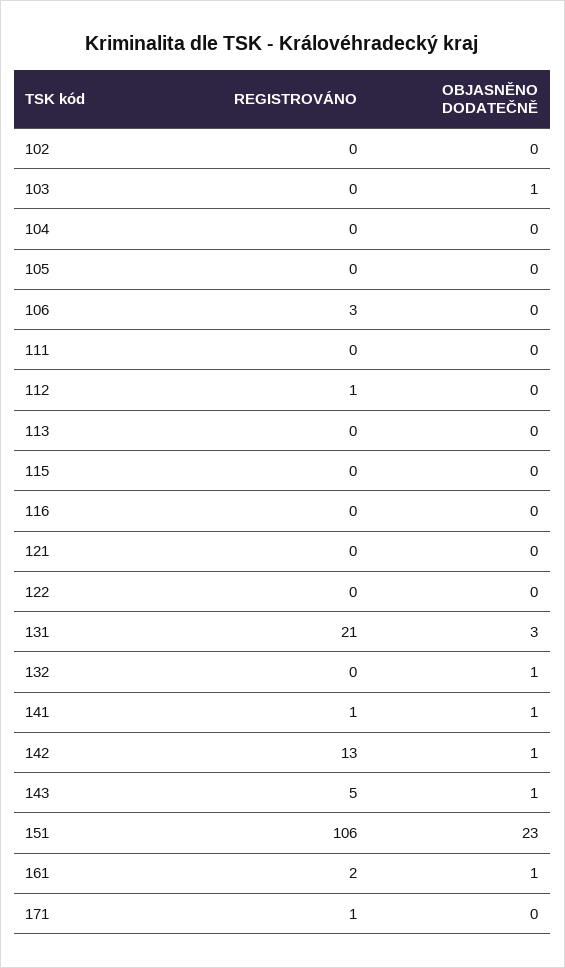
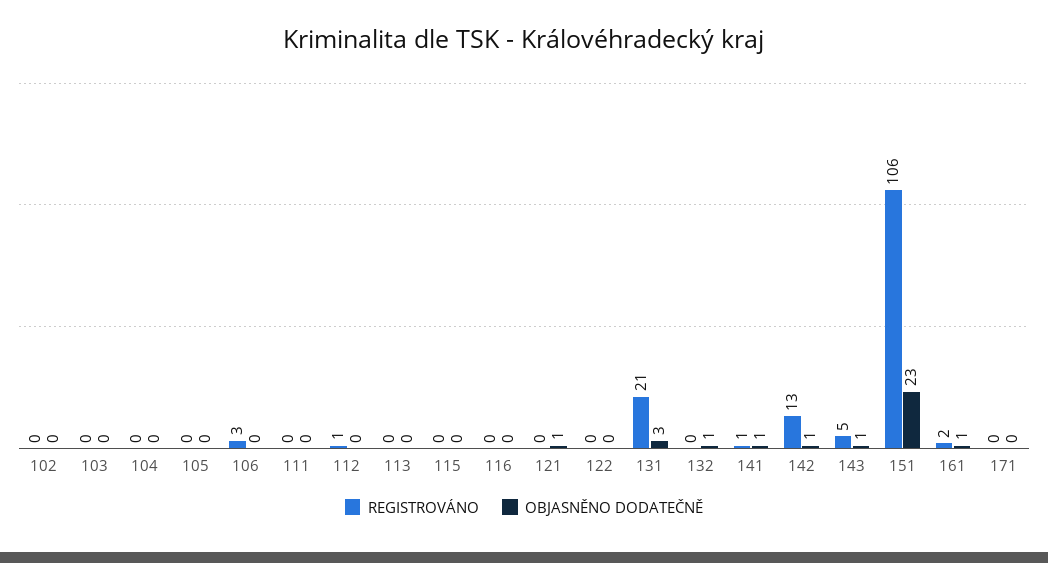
OBJASNĚNO DODATEČNĚ, 103: 1 -> 0
OBJASNĚNO DODATEČNĚ, 121: 0 -> 1
REGISTROVÁNO, 171: 1 -> 0

